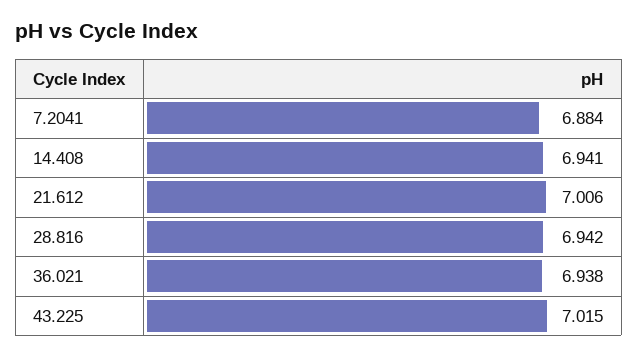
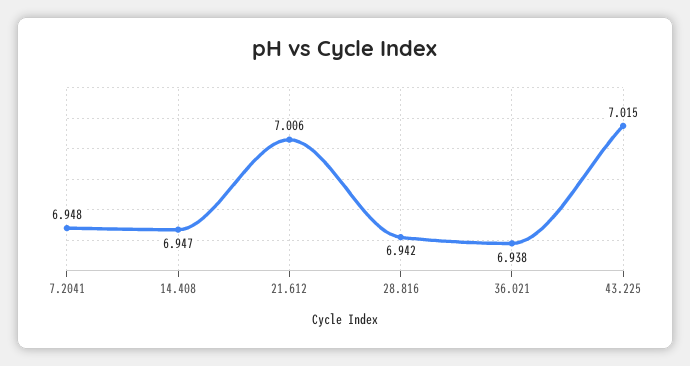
7.2041: 6.884 -> 6.948
14.408: 6.941 -> 6.947

